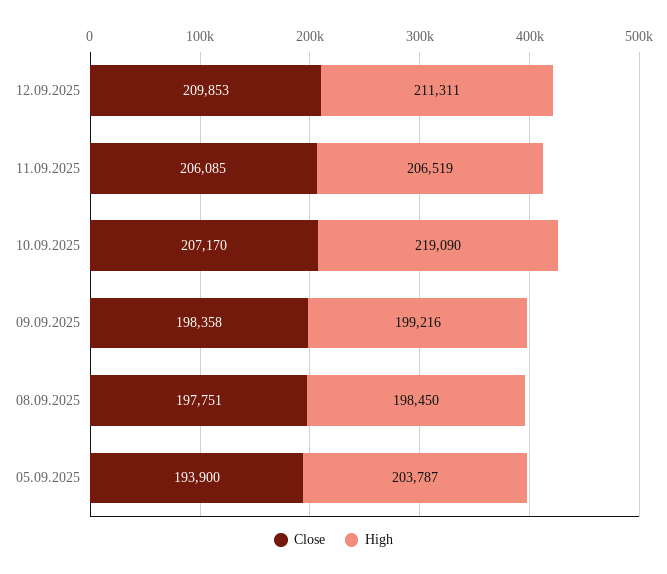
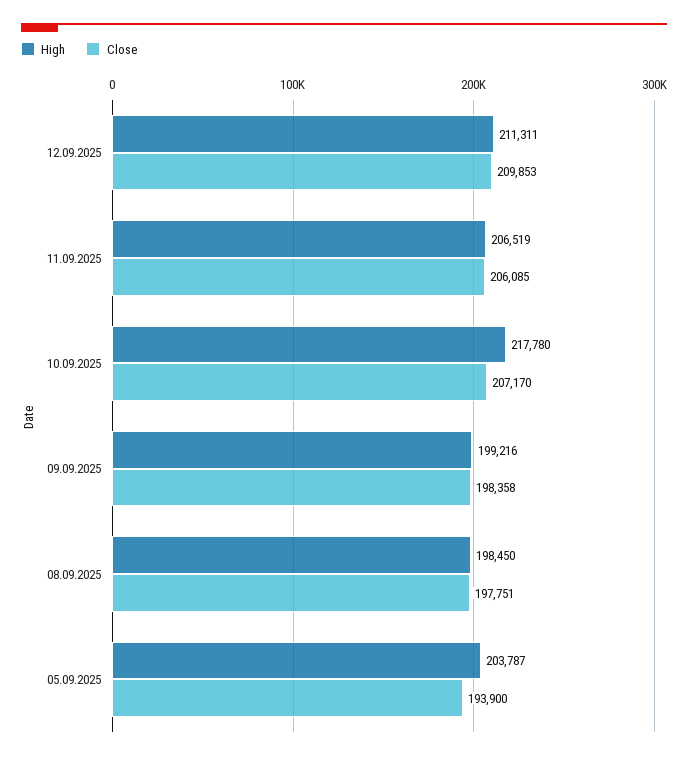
High, 10.09.2025: 219090 -> 217780

